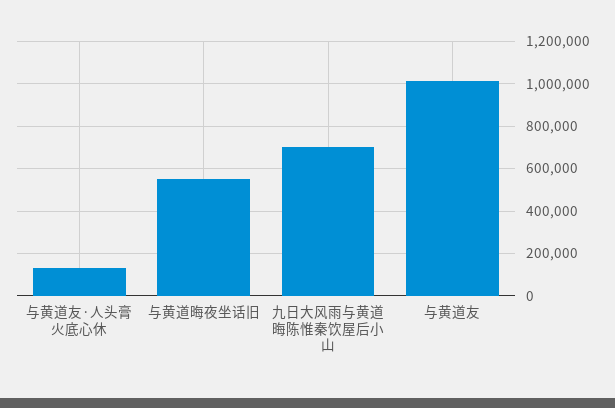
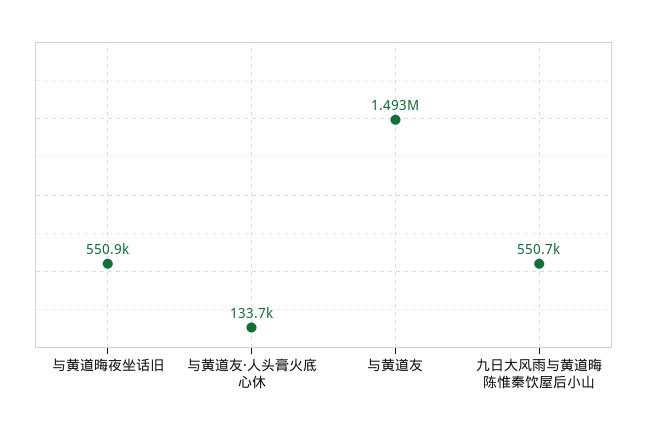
九日大风雨与黄道晦陈惟秦饮屋后小山: 700000 -> 550700
与黄道友: 1000000 -> 1493000

